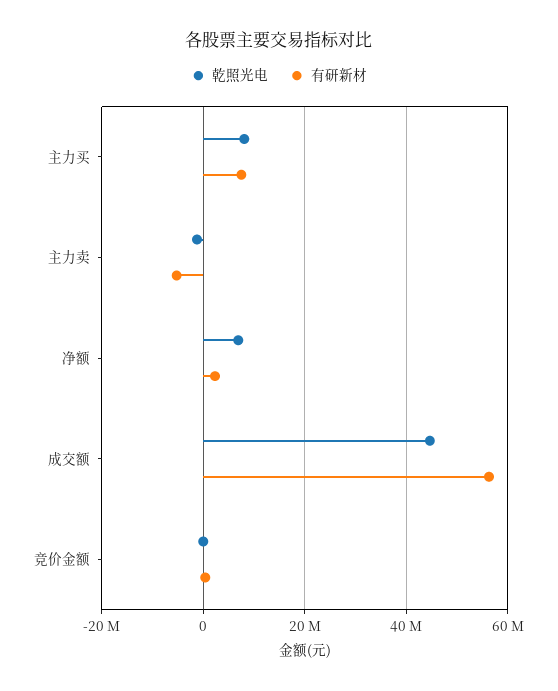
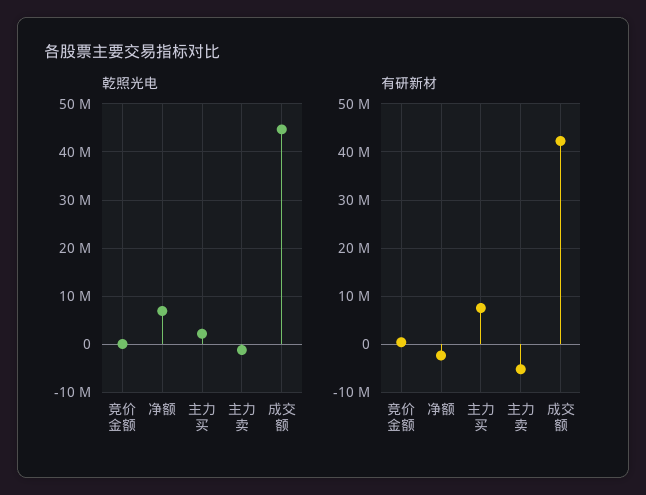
乾照光电, 主力买: 8000000 -> 2000000
有研新材, 净额: 2000000 -> -2000000
有研新材, 成交额: 56000000 -> 42000000

